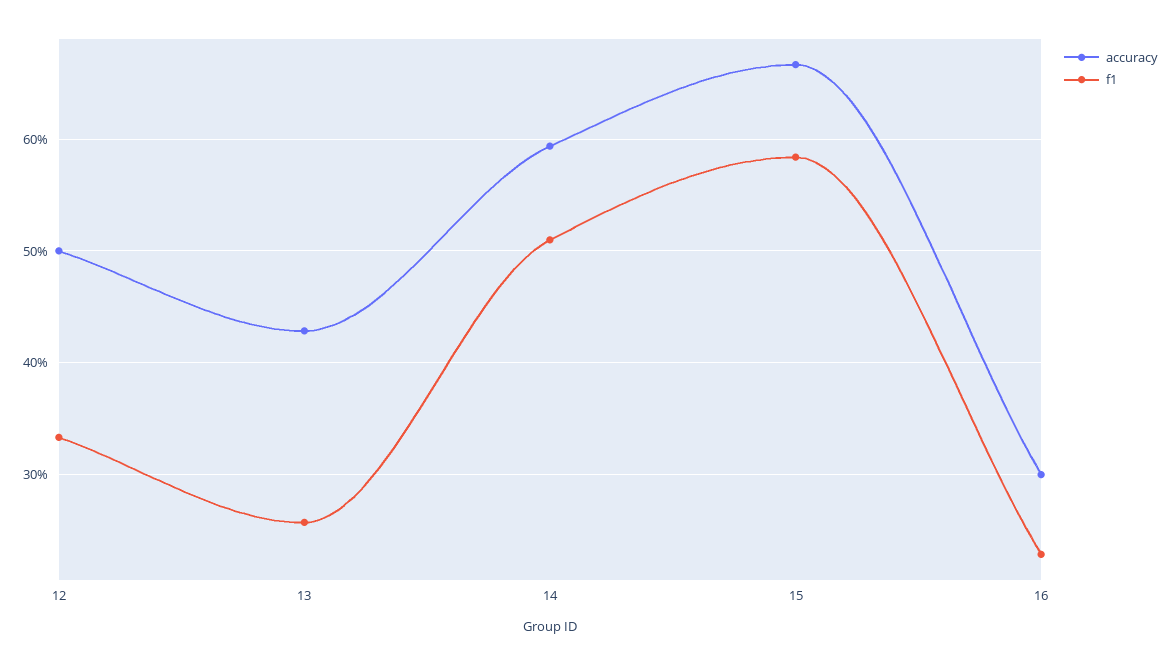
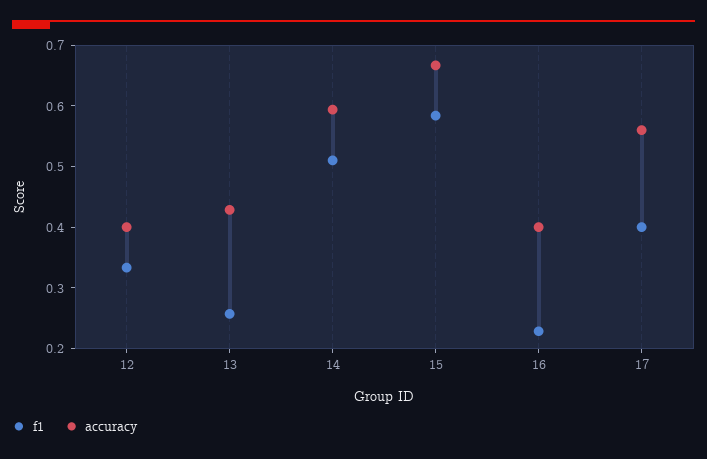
accuracy, 12: 0.5 -> 0.4
accuracy, 16: 0.3 -> 0.4
f1, 17: none -> 0.4
accuracy, 17: none -> 0.56

